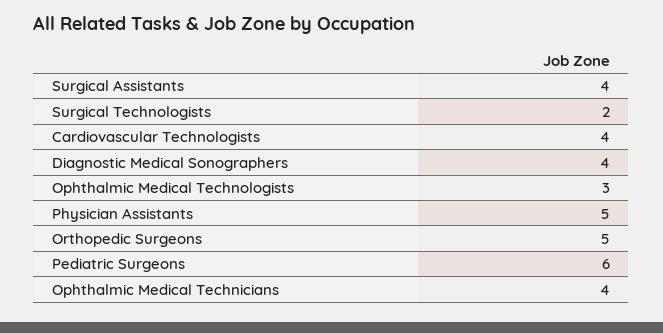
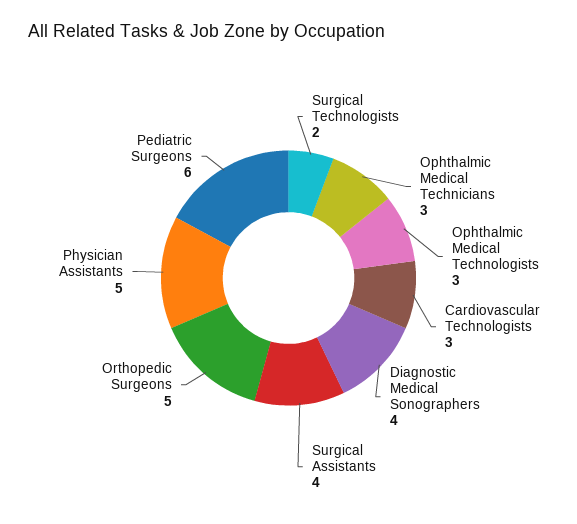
Cardiovascular Technologists: 4 -> 3
Ophthalmic Medical Technicians: 4 -> 3

